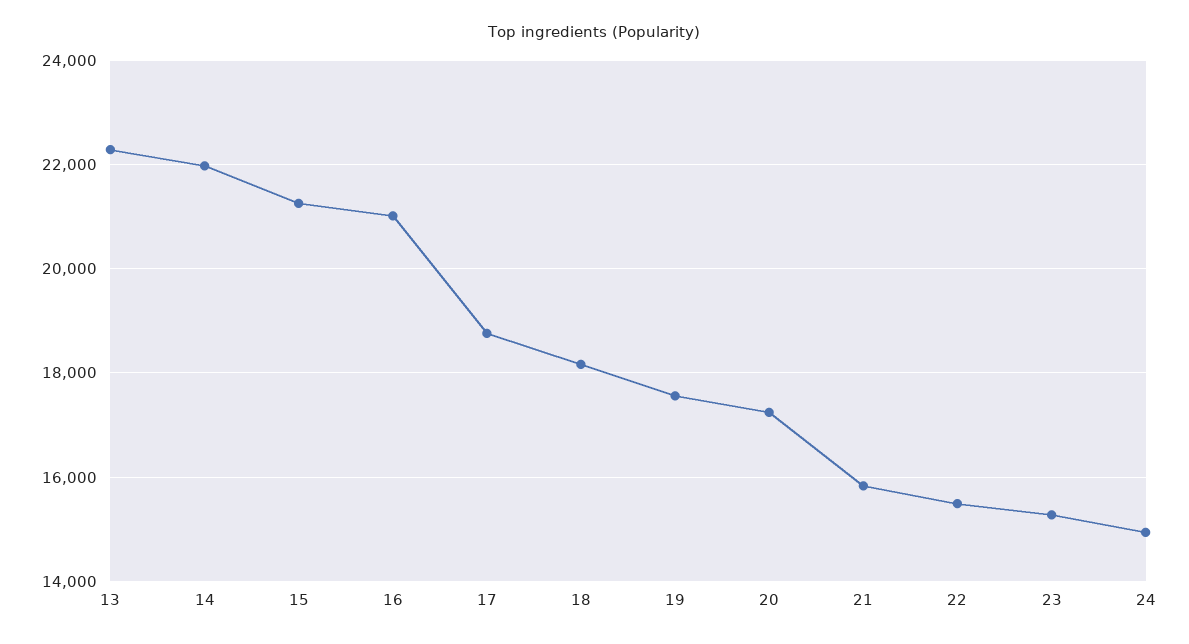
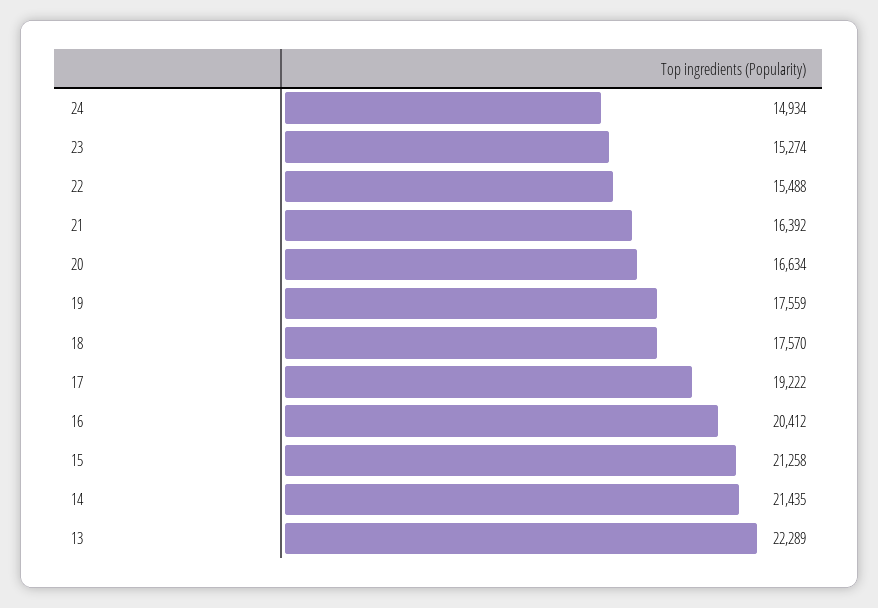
14: 22000 -> 21435
16: 21000 -> 20412
17: 18800 -> 19222
18: 18200 -> 17570
20: 17200 -> 16634
21: 15800 -> 16392

